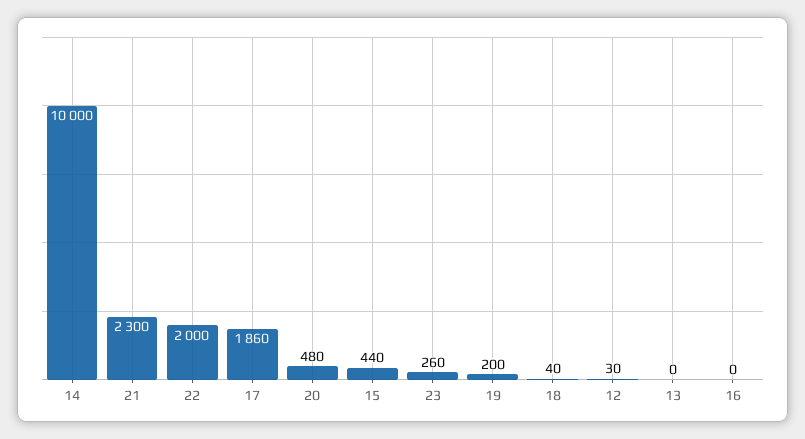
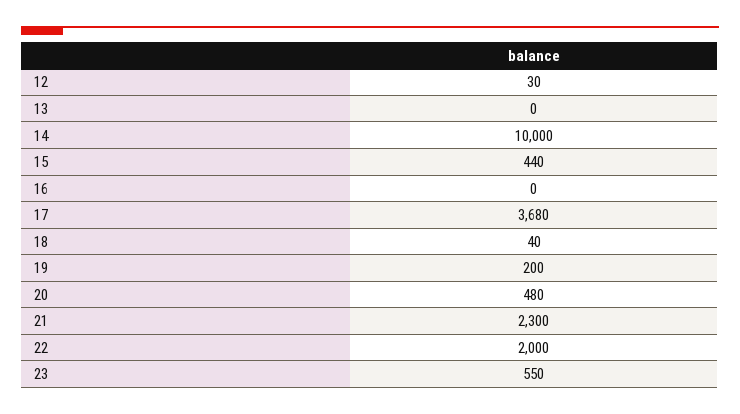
17: 1860 -> 3680
23: 260 -> 550

